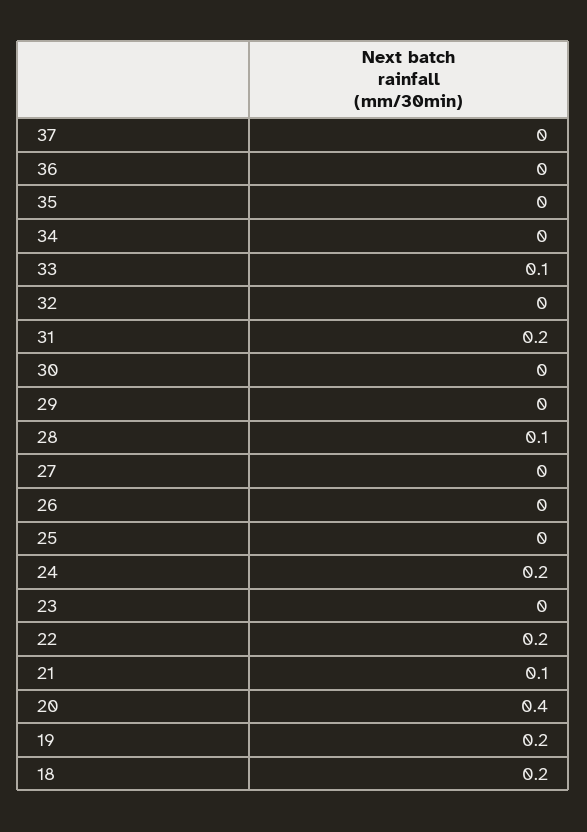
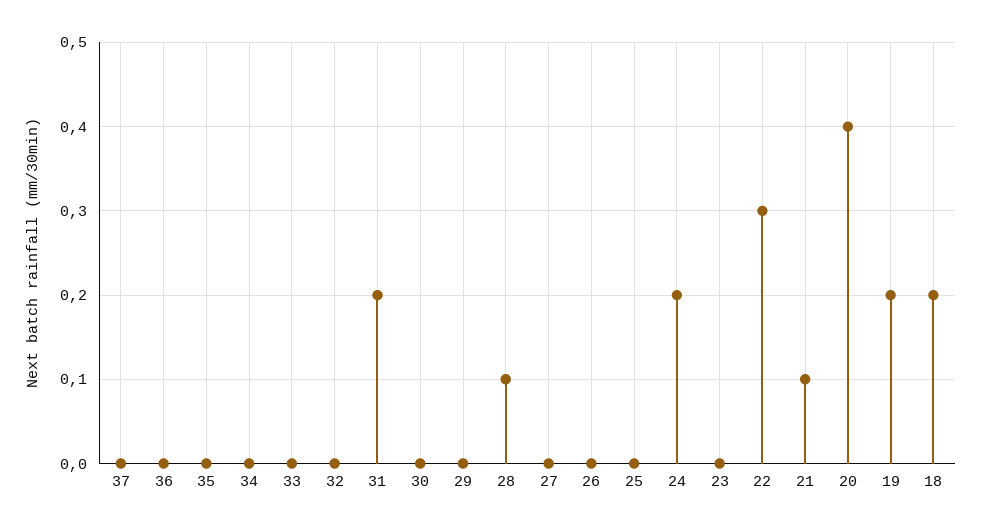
33: 0.1 -> 0
22: 0.2 -> 0.3

